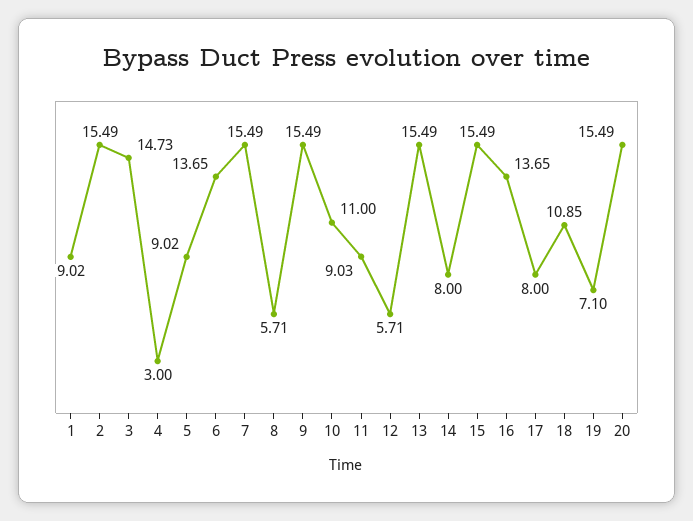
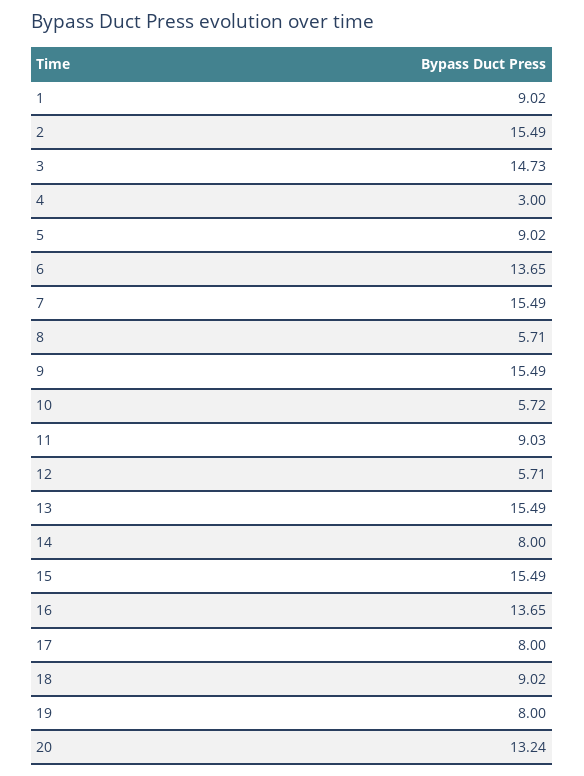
10: 11 -> 5.72
18: 10.85 -> 9.02
19: 7.1 -> 8
20: 15.49 -> 13.24

